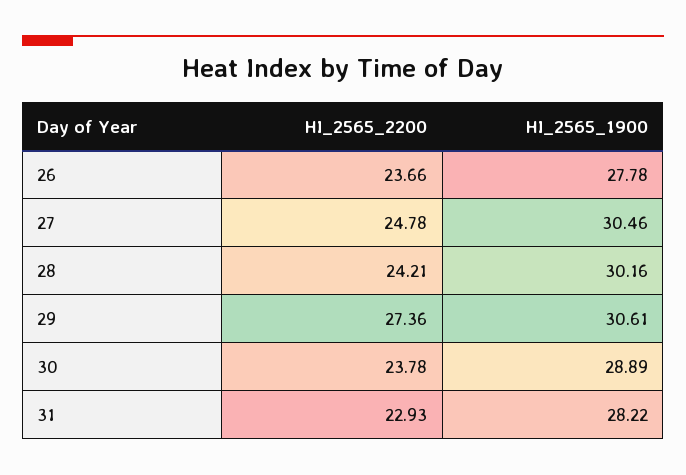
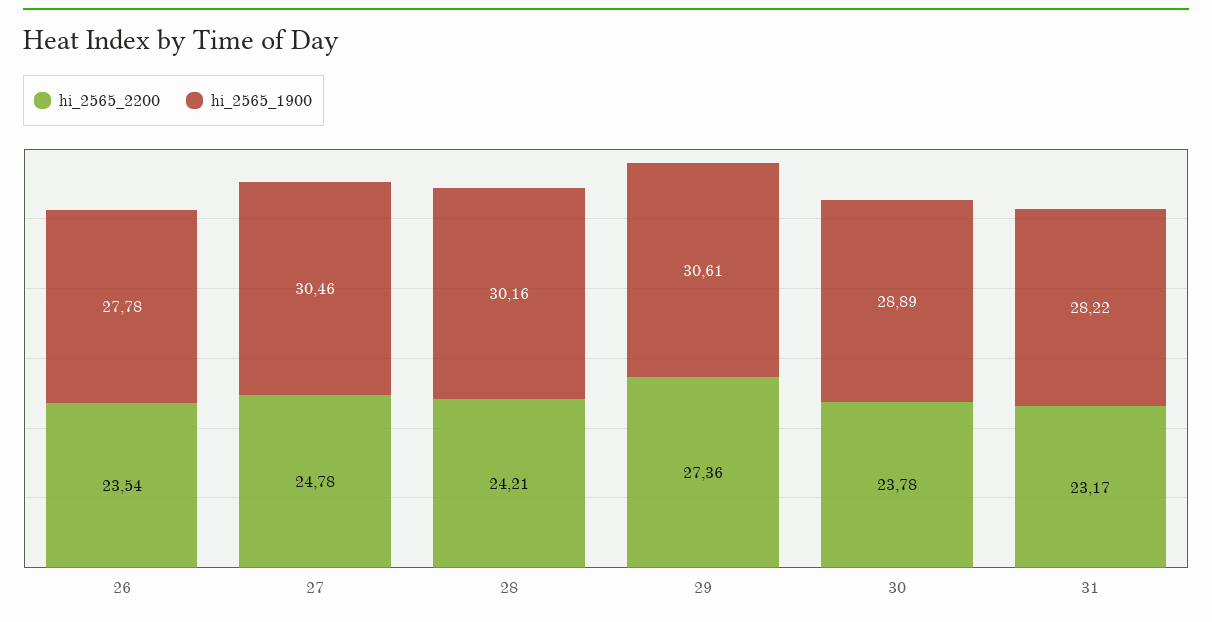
HI_2565_2200, 26: 23.66 -> 23.54
HI_2565_2200, 31: 22.93 -> 23.17

